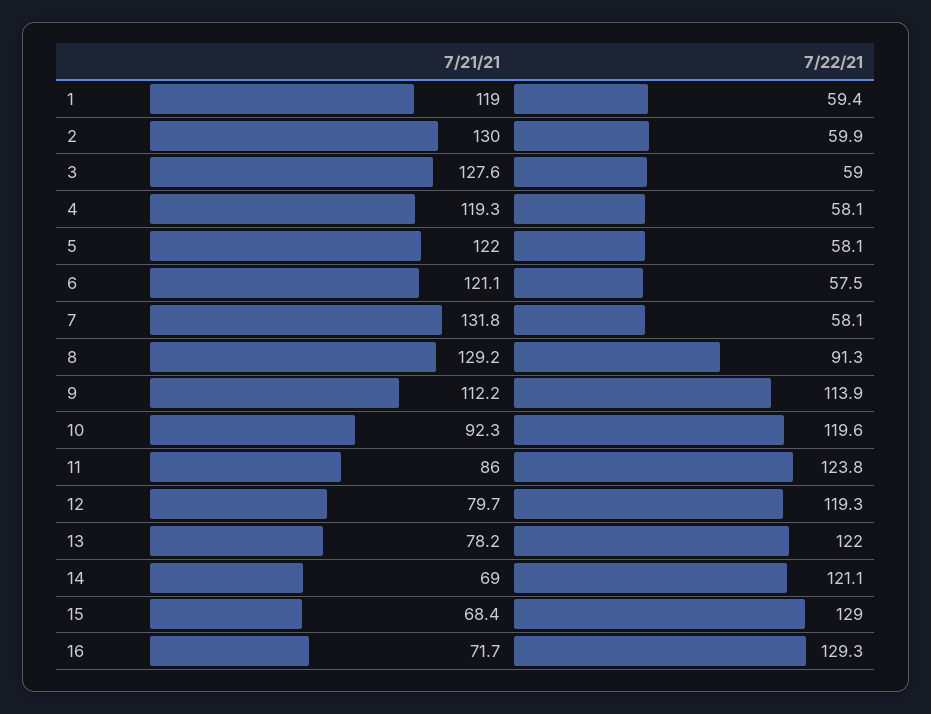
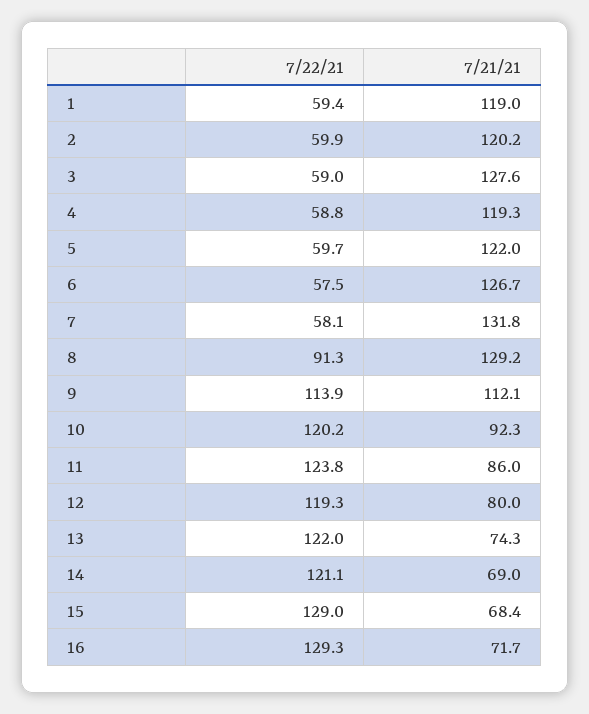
7/21/21, 2: 130 -> 120.2
7/22/21, 4: 58.1 -> 58.8
7/22/21, 5: 58.1 -> 59.7
7/21/21, 6: 121.1 -> 126.7
7/21/21, 9: 112.2 -> 112.1
7/22/21, 10: 119.6 -> 120.2
7/21/21, 12: 79.7 -> 80
7/21/21, 13: 78.2 -> 74.3

